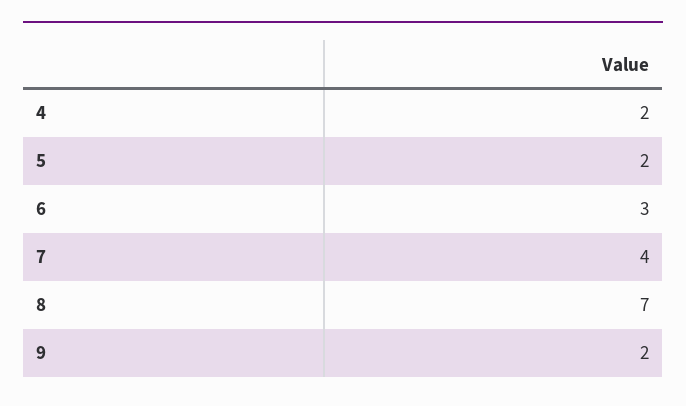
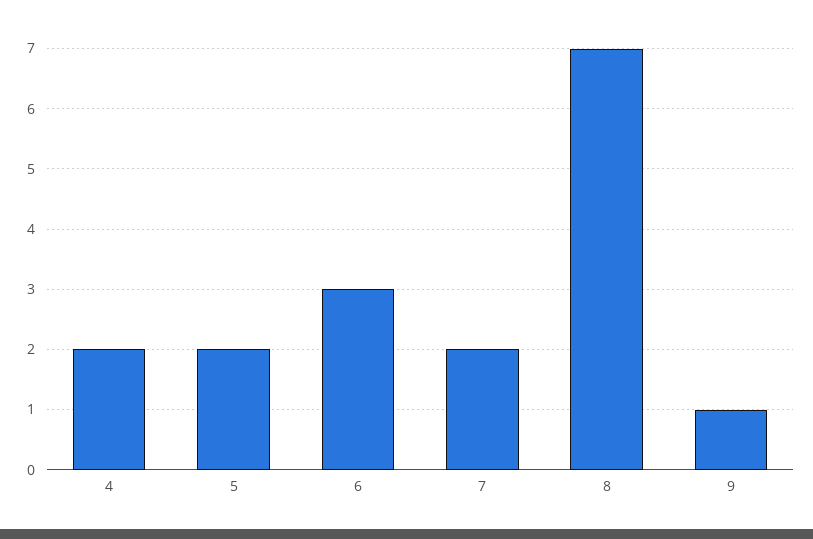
7: 4 -> 2
9: 2 -> 1

